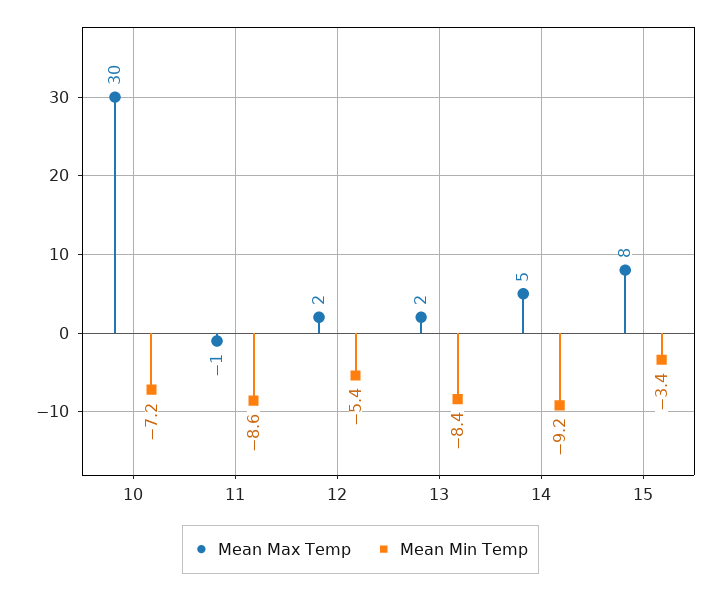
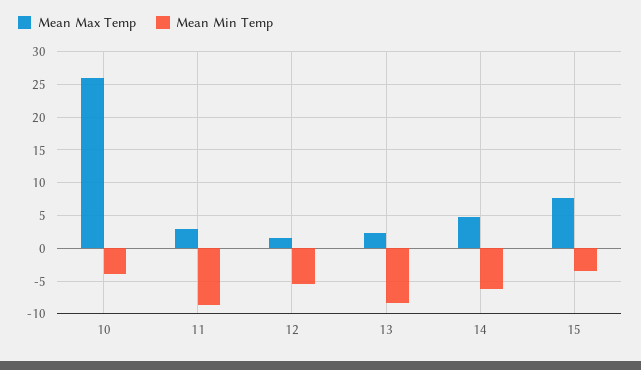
Mean Max Temp, 10: 30 -> 26
Mean Min Temp, 10: -7.2 -> -4
Mean Max Temp, 11: -1 -> 3
Mean Min Temp, 14: -9.2 -> -6

